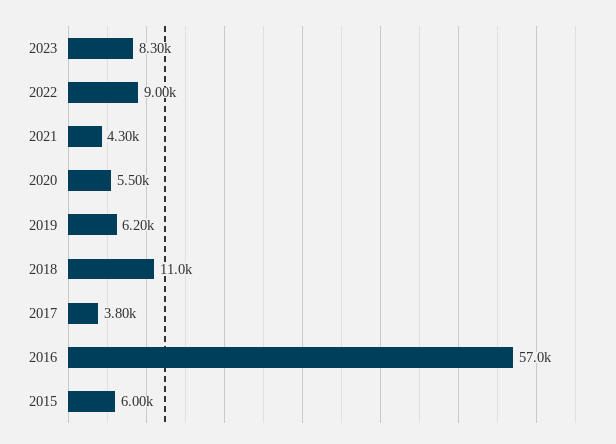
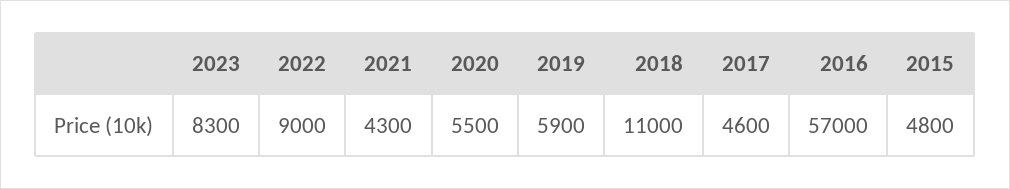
2019: 6200 -> 5900
2017: 3800 -> 4600
2015: 6000 -> 4800

